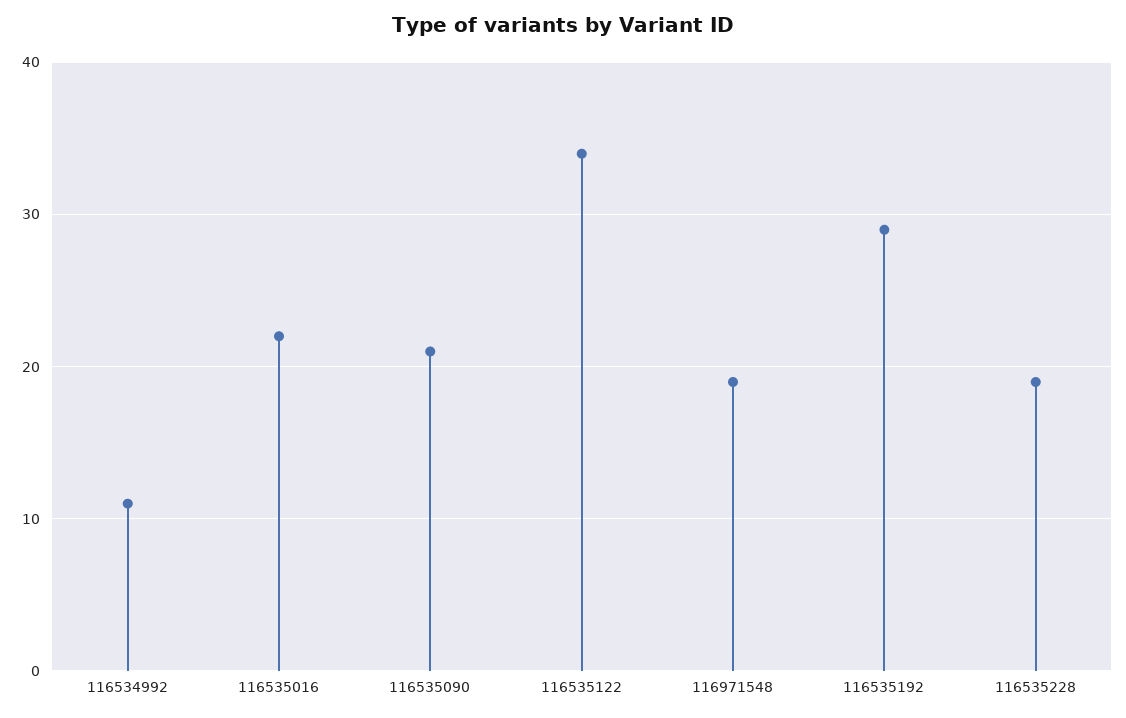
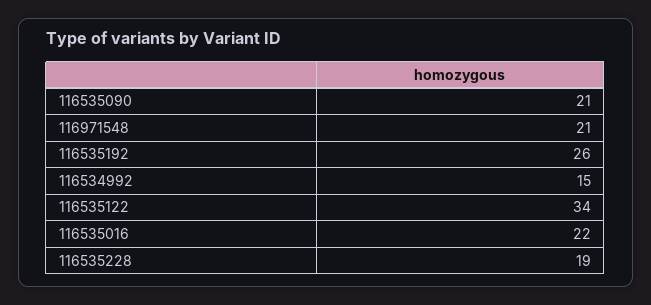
116534992: 11 -> 15
116971548: 19 -> 21
116535192: 29 -> 26

